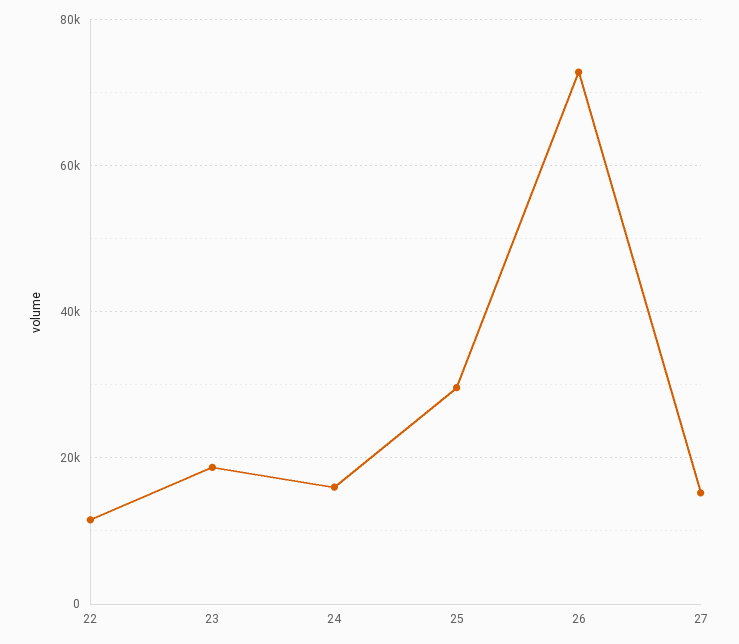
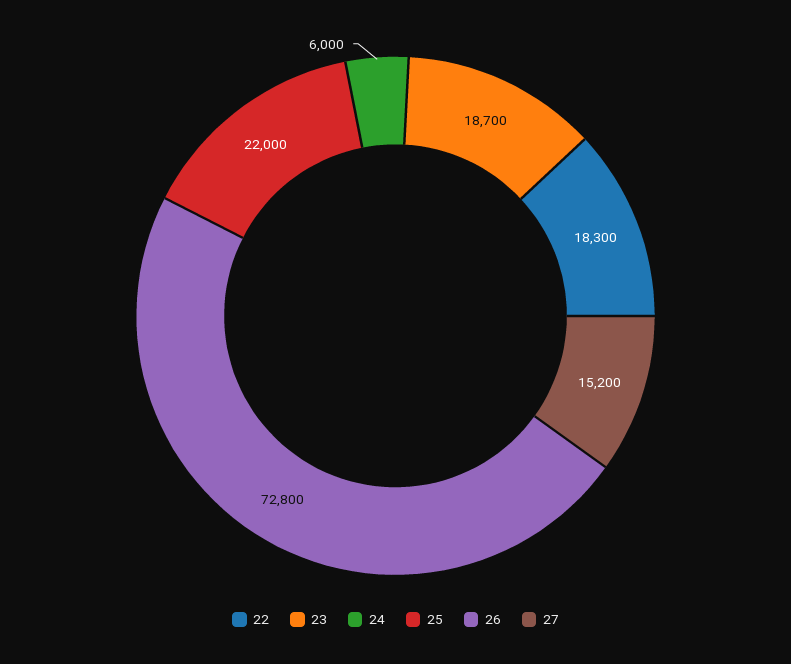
22: 12000 -> 18300
24: 16000 -> 6000
25: 30000 -> 22000

